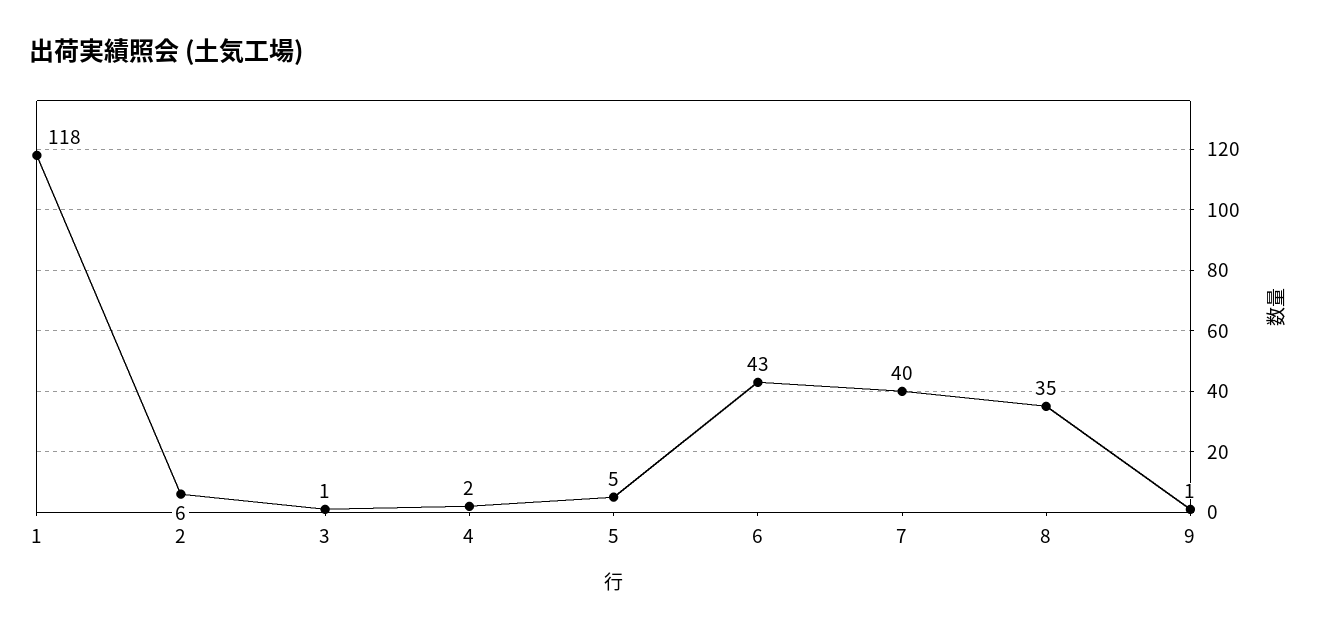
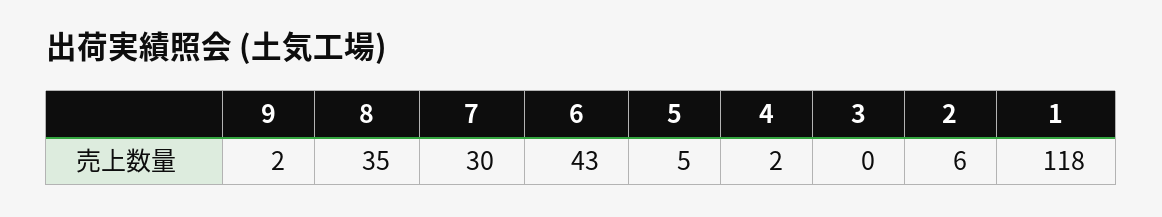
3: 1 -> 0
7: 40 -> 30
9: 1 -> 2

